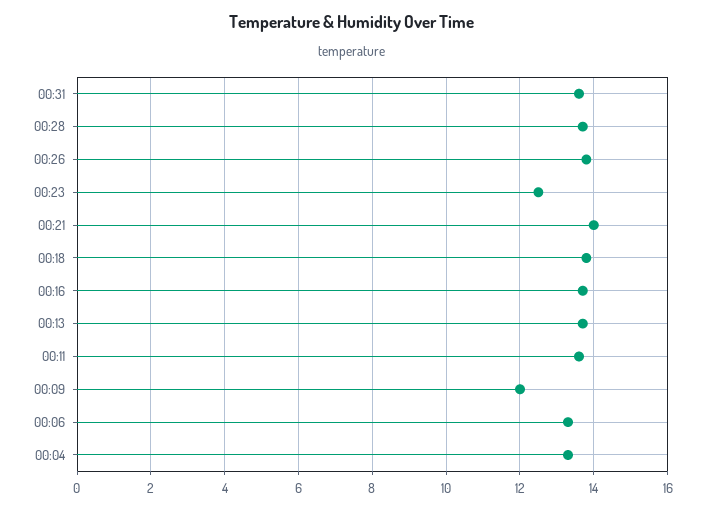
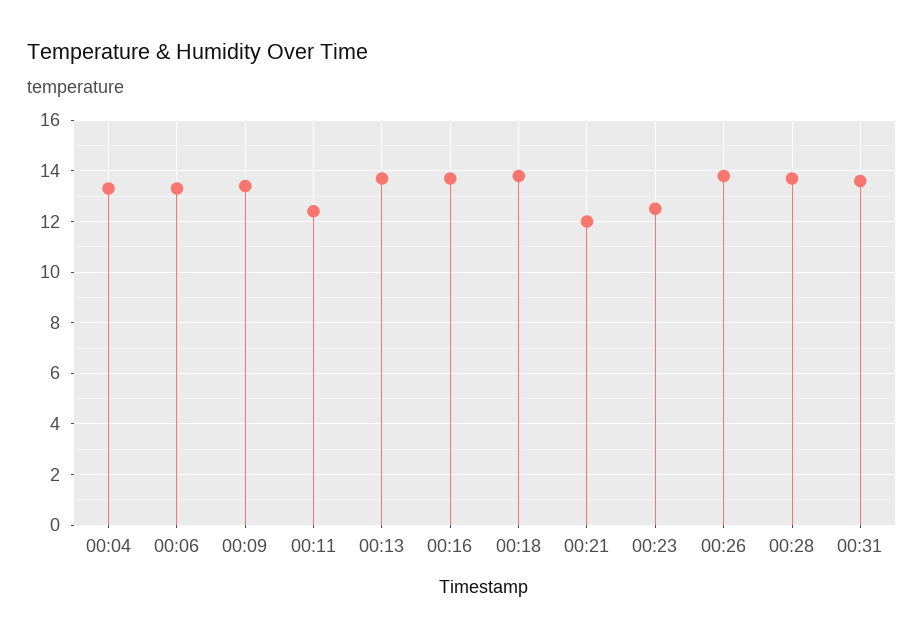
00:21: 14 -> 12
00:11: 13.5 -> 12.5
00:09: 12 -> 13.5

